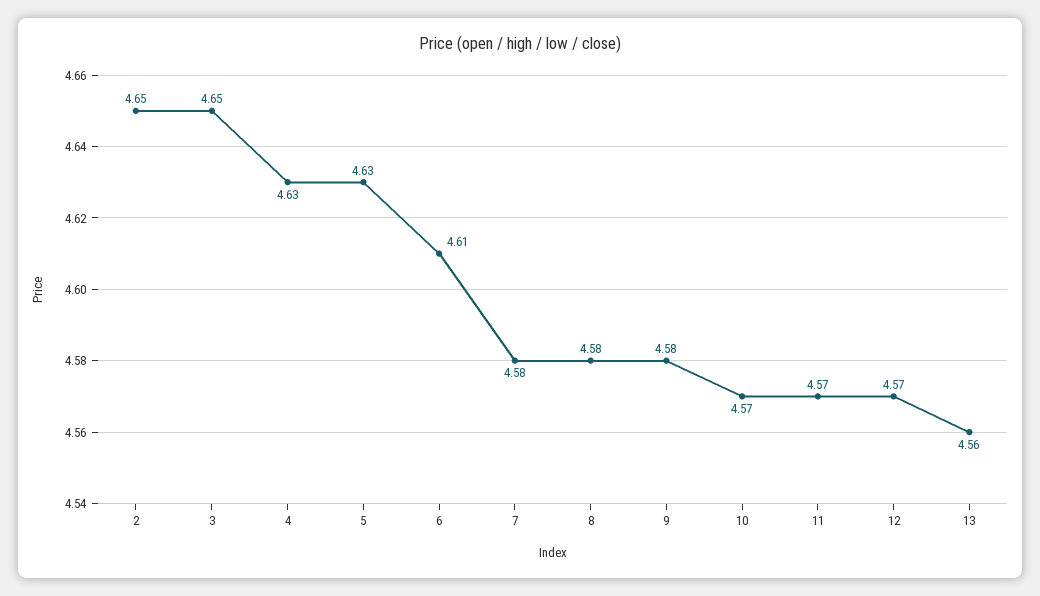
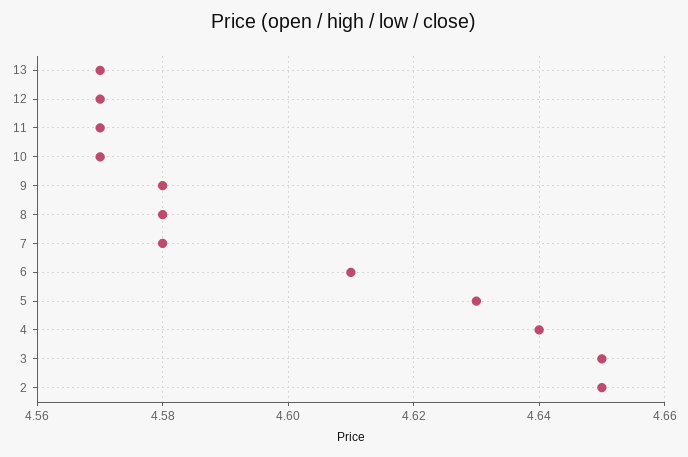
4: 4.63 -> 4.64
13: 4.56 -> 4.57

